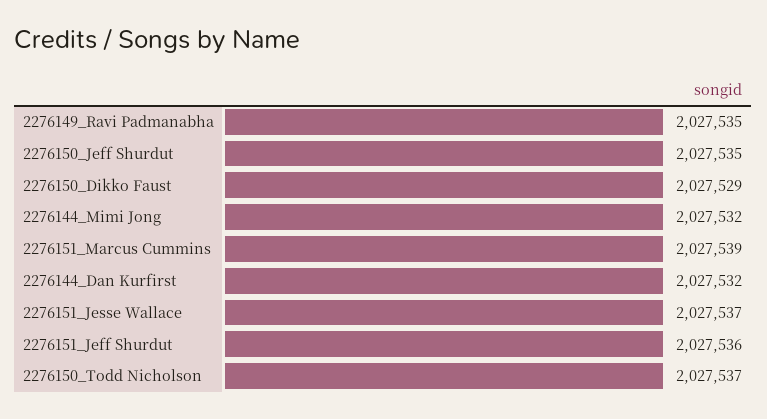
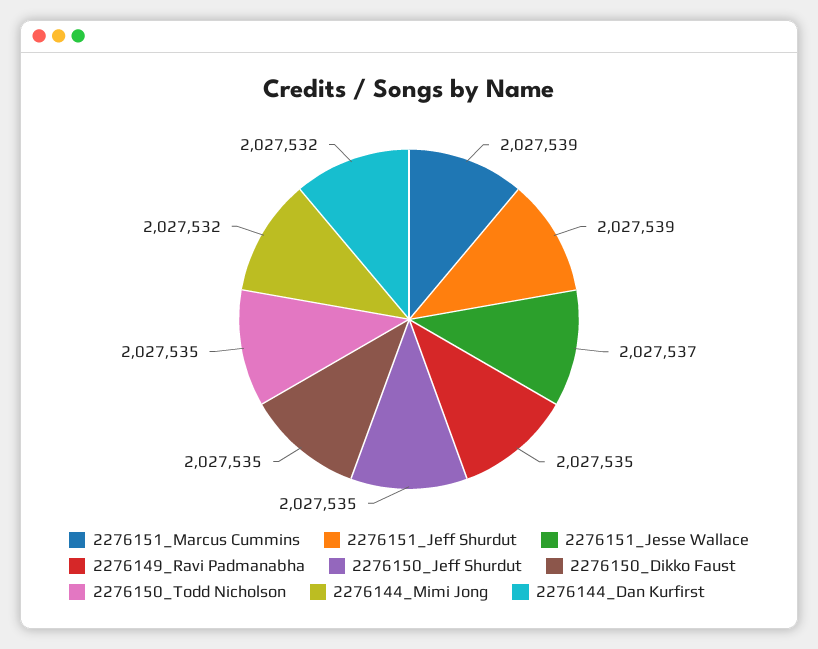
2276150_Dikko Faust: 2027529 -> 2027535
2276151_Jeff Shurdut: 2027536 -> 2027539
2276150_Todd Nicholson: 2027537 -> 2027535

